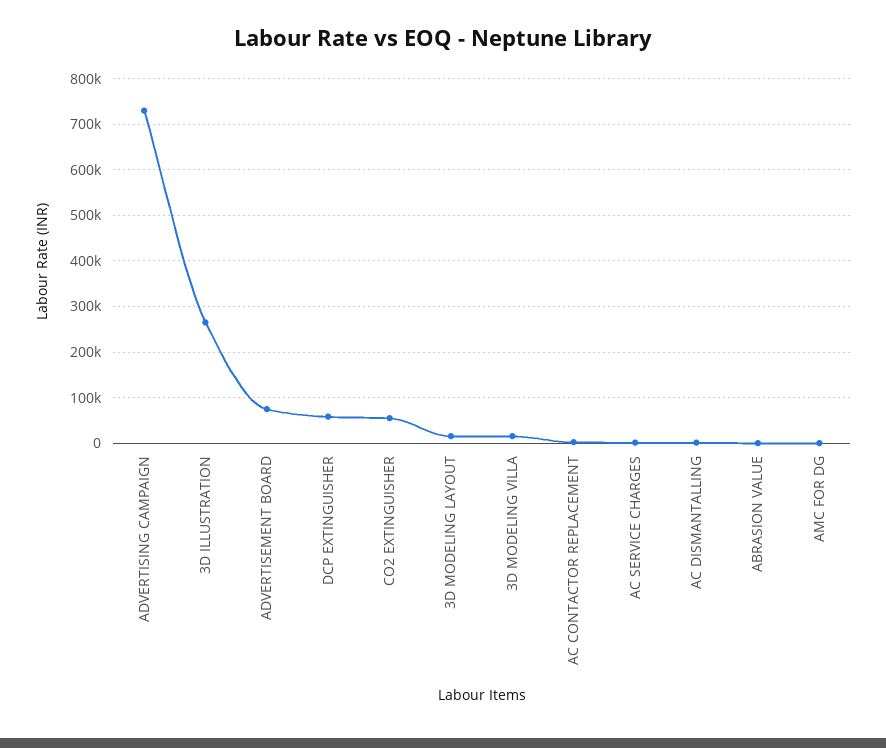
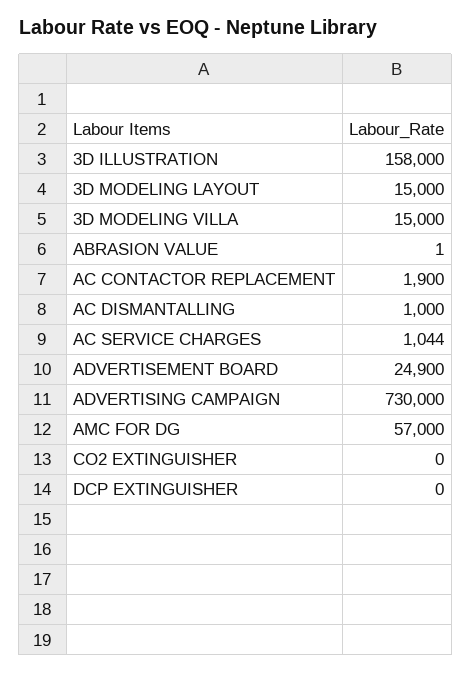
3D ILLUSTRATION: 260000 -> 158000
ADVERTISEMENT BOARD: 80000 -> 24900
DCP EXTINGUISHER: 60000 -> 0
CO2 EXTINGUISHER: 60000 -> 0
AMC FOR DG: 0 -> 57000

